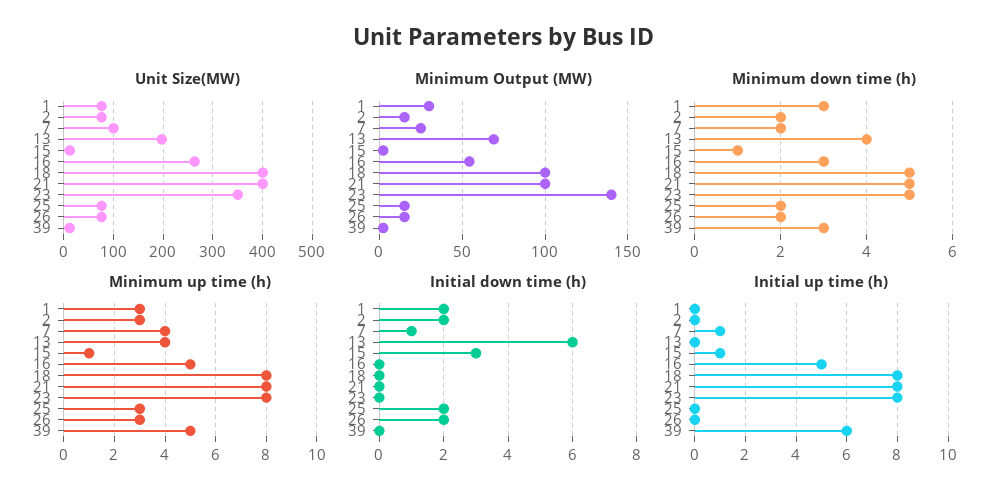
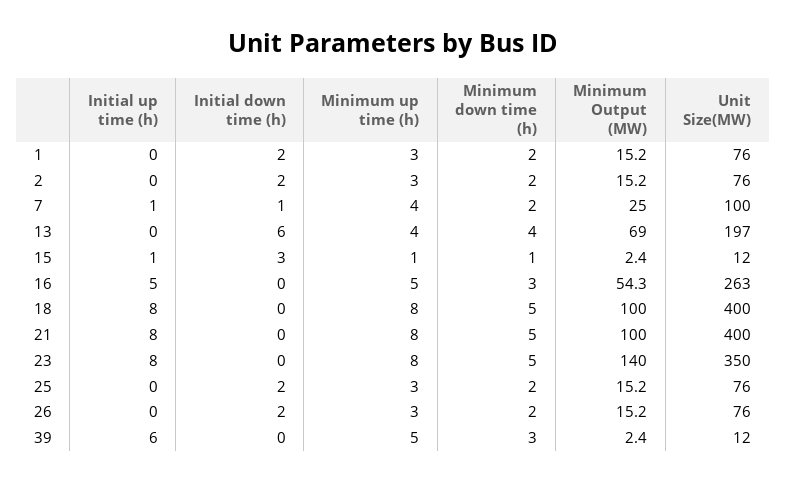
Minimum Output (MW), 1: 30 -> 15.2
Minimum down time (h), 1: 3 -> 2

